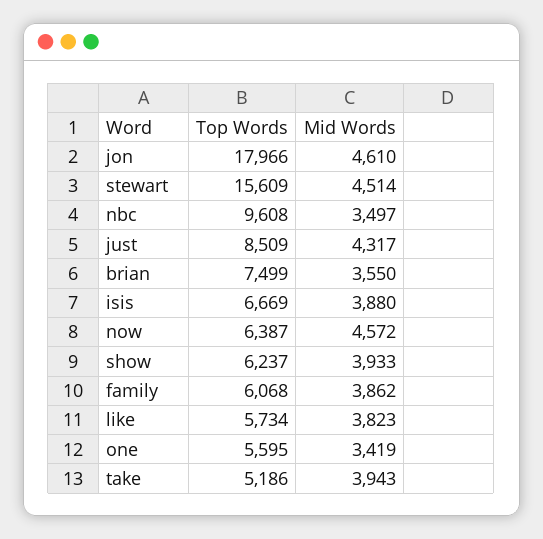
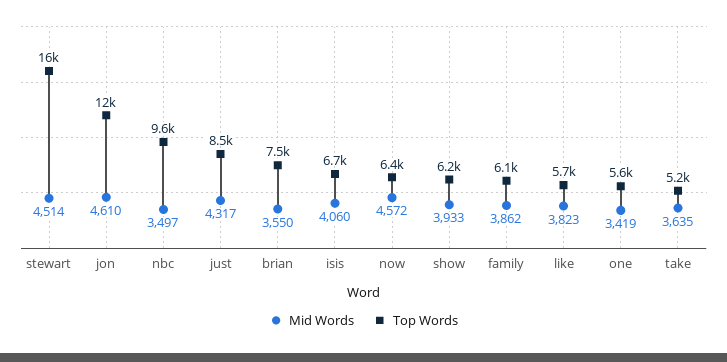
Top Words, jon: 17966 -> 12000
Mid Words, isis: 3880 -> 4060
Mid Words, take: 3943 -> 3635

